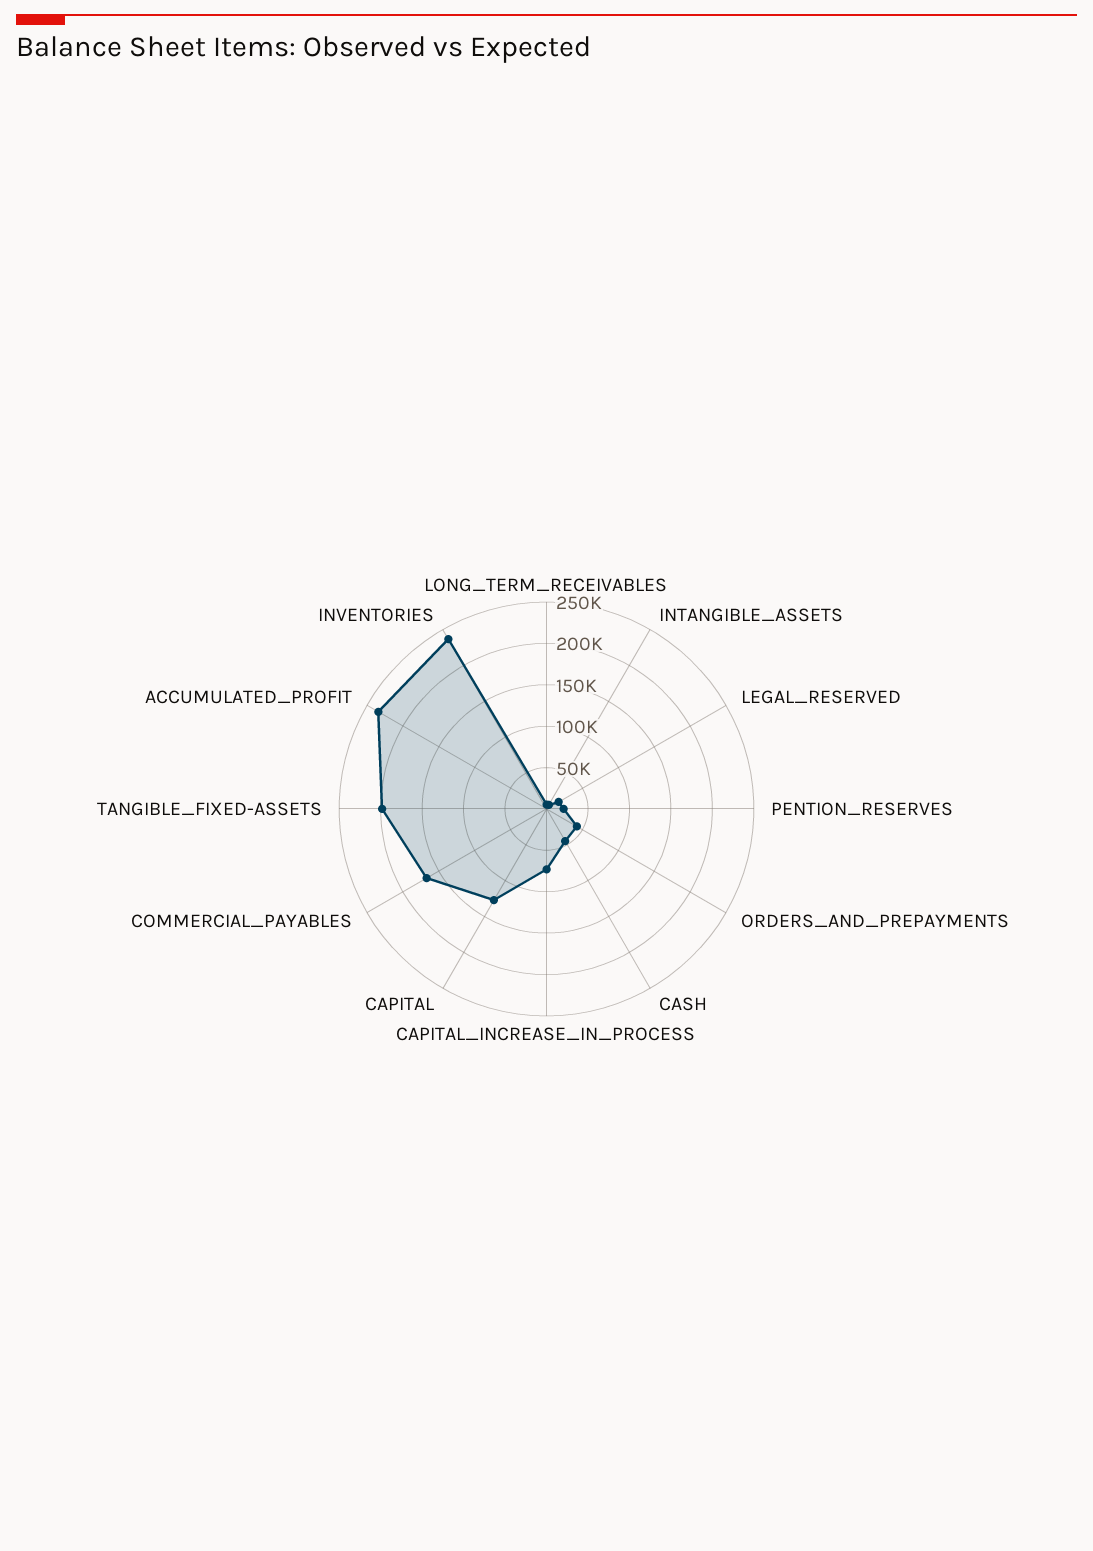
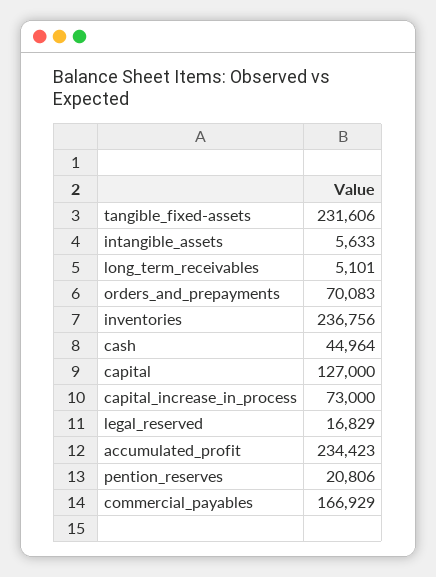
ORDERS_AND_PREPAYMENTS: 40000 -> 70083
TANGIBLE_FIXED-ASSETS: 200000 -> 231606

